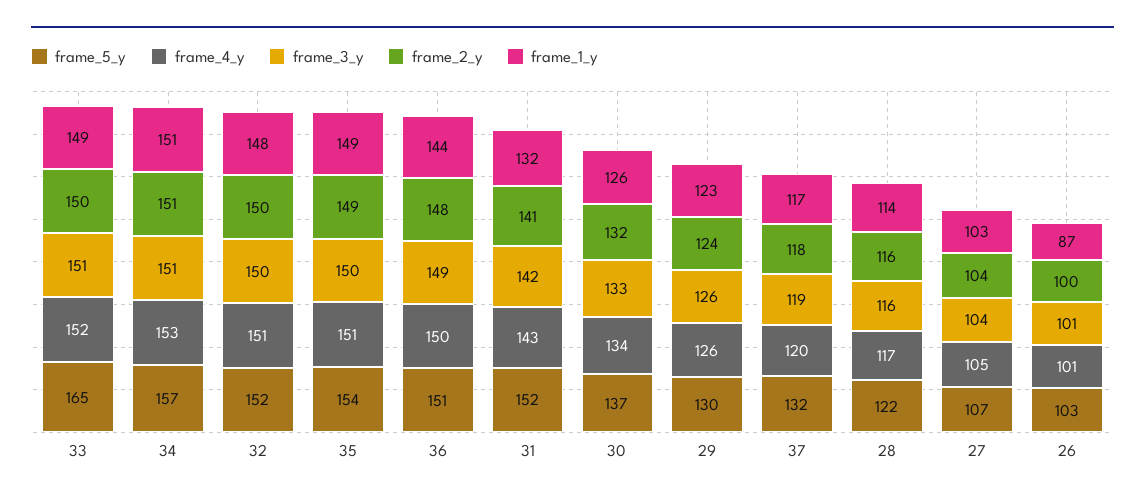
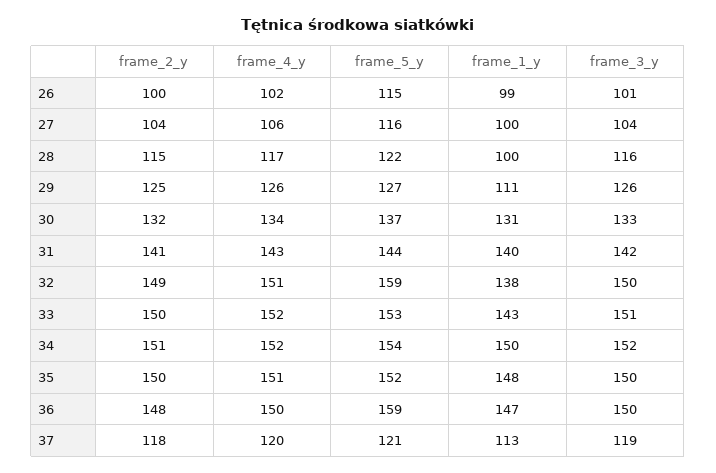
frame_5_y, 33: 165 -> 153
frame_1_y, 33: 149 -> 143
frame_5_y, 34: 157 -> 154
frame_4_y, 34: 153 -> 152
frame_3_y, 34: 151 -> 152
frame_1_y, 34: 151 -> 150
frame_5_y, 32: 152 -> 159
frame_2_y, 32: 150 -> 149
frame_1_y, 32: 148 -> 138
frame_5_y, 35: 154 -> 152
frame_2_y, 35: 149 -> 150
frame_1_y, 35: 149 -> 148
frame_5_y, 36: 151 -> 159
frame_3_y, 36: 149 -> 150
frame_1_y, 36: 144 -> 147
frame_5_y, 31: 152 -> 144
frame_1_y, 31: 132 -> 140
frame_1_y, 30: 126 -> 131
frame_5_y, 29: 130 -> 127
frame_2_y, 29: 124 -> 125
frame_1_y, 29: 123 -> 111
frame_5_y, 37: 132 -> 121
frame_1_y, 37: 117 -> 113
frame_2_y, 28: 116 -> 115
frame_1_y, 28: 114 -> 100
frame_5_y, 27: 107 -> 116
frame_4_y, 27: 105 -> 106
frame_1_y, 27: 103 -> 100
frame_5_y, 26: 103 -> 115
frame_4_y, 26: 101 -> 102
frame_1_y, 26: 87 -> 99

